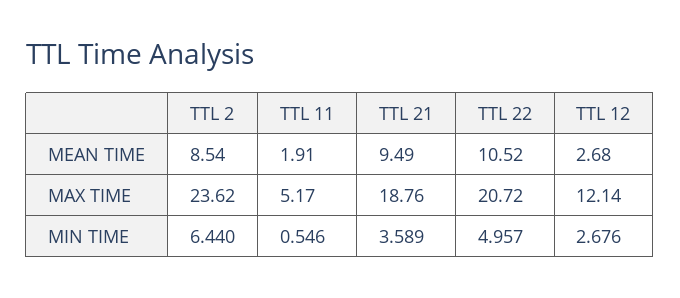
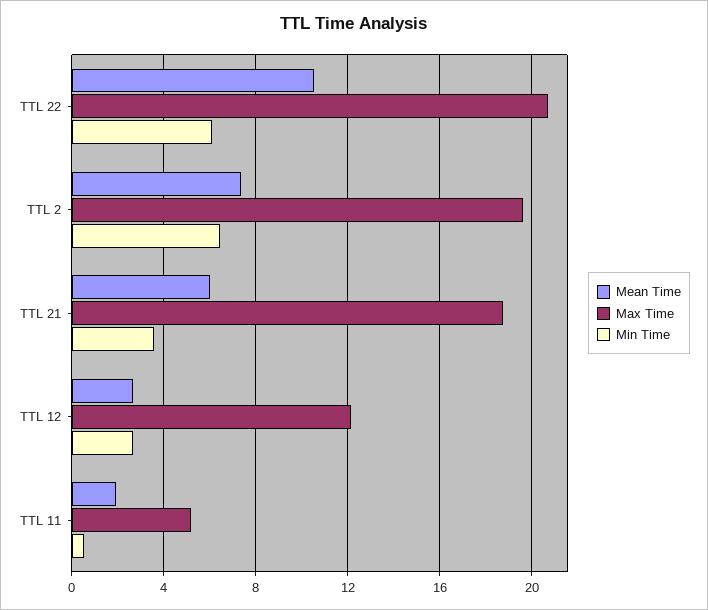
MEAN TIME, TTL 2: 8.54 -> 7.5
MEAN TIME, TTL 21: 9.49 -> 6
MAX TIME, TTL 2: 23.62 -> 19.5
MIN TIME, TTL 22: 4.957 -> 6

